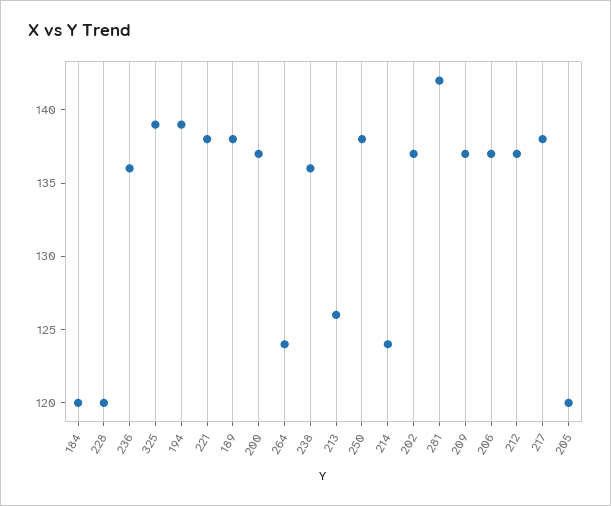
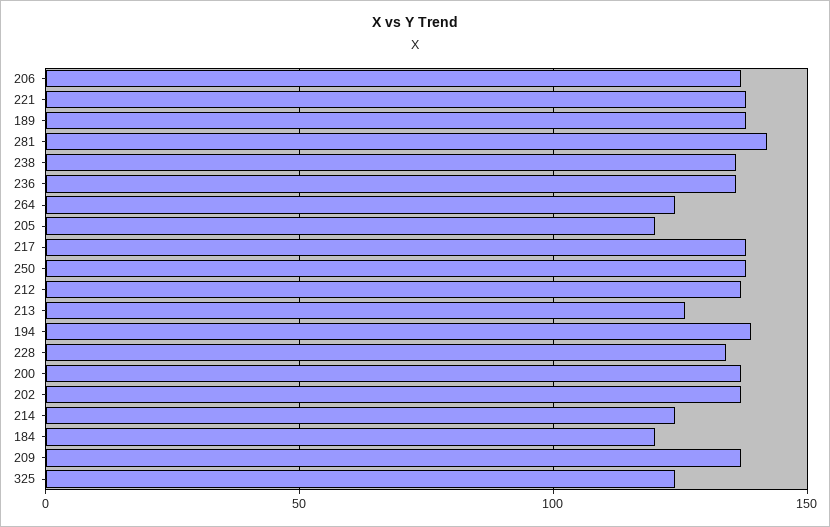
228: 120 -> 135
325: 139 -> 125

